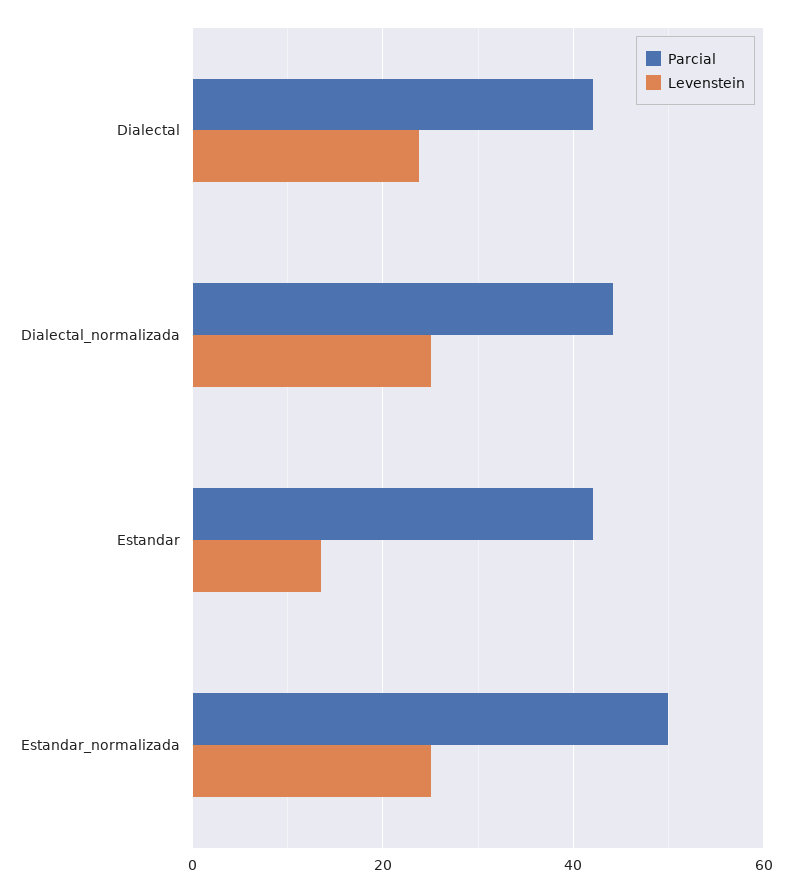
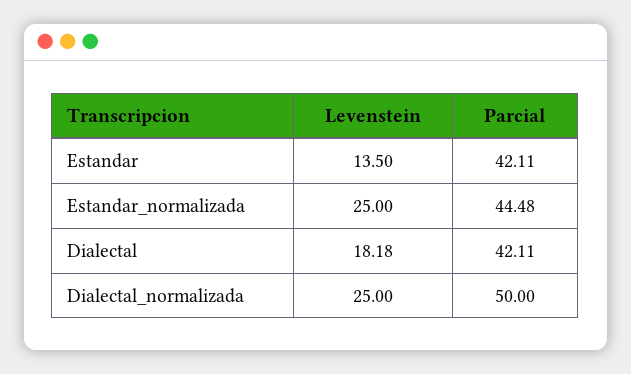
Levenstein, Dialectal: 24 -> 18.18
Parcial, Dialectal_normalizada: 44 -> 50
Parcial, Estandar_normalizada: 50 -> 44.48

